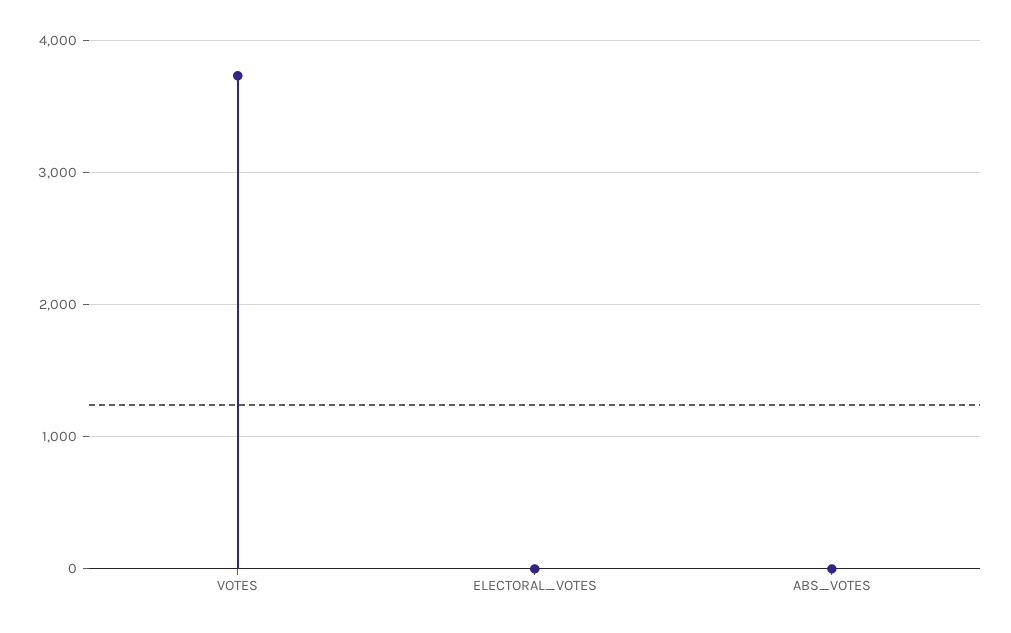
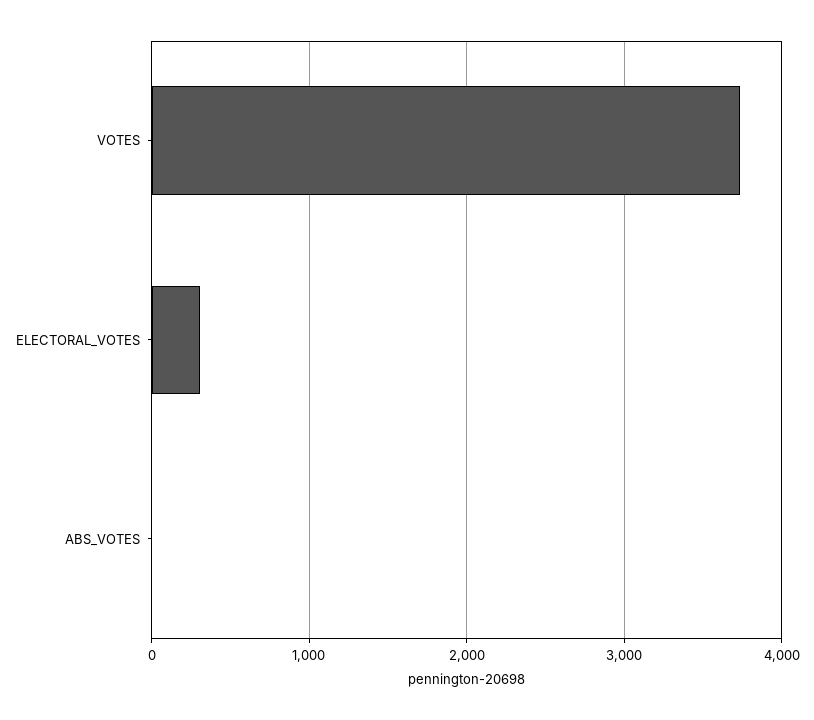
ELECTORAL_VOTES: 0 -> 300

